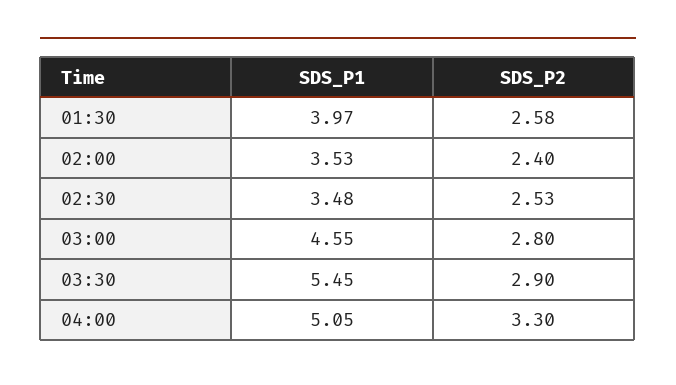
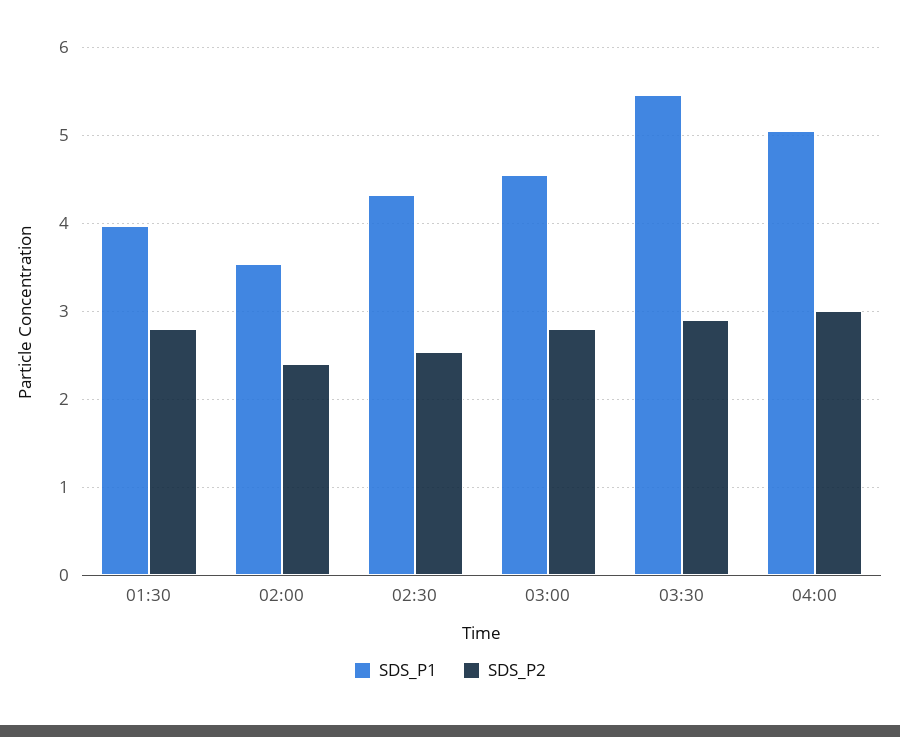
SDS_P2, 01:30: 2.58 -> 2.8
SDS_P1, 02:30: 3.48 -> 4.3
SDS_P2, 04:00: 3.3 -> 3

